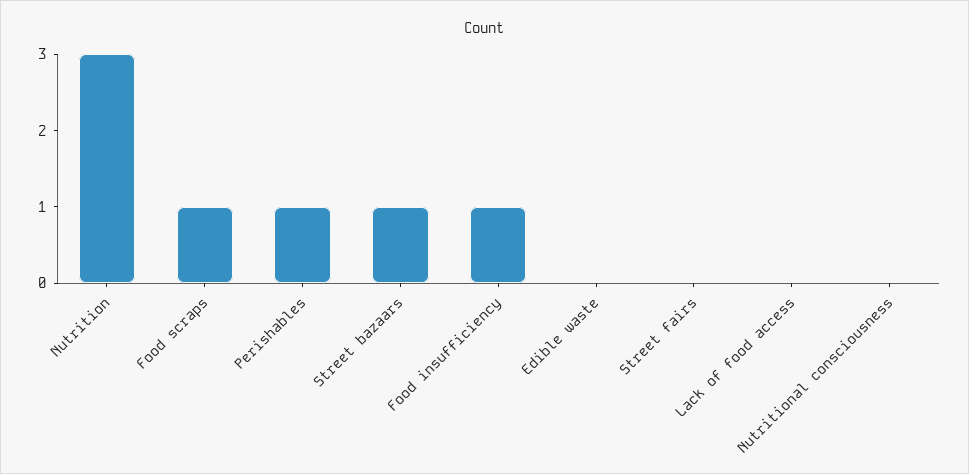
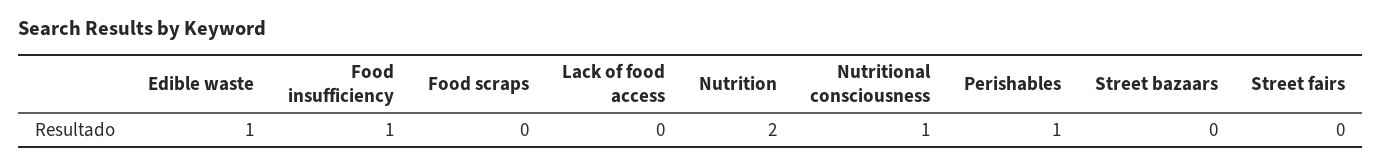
Nutrition: 3 -> 2
Food scraps: 1 -> 0
Street bazaars: 1 -> 0
Edible waste: 0 -> 1
Nutritional consciousness: 0 -> 1

